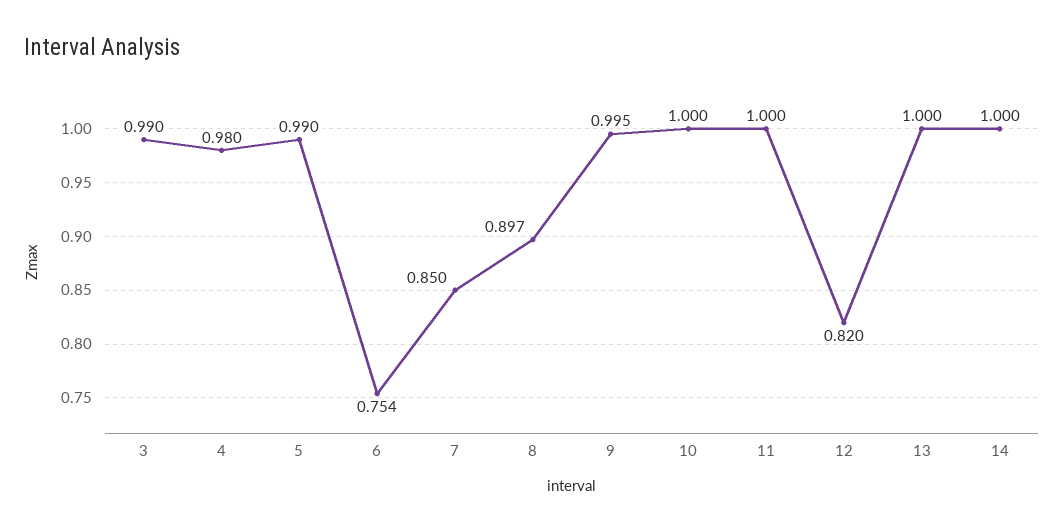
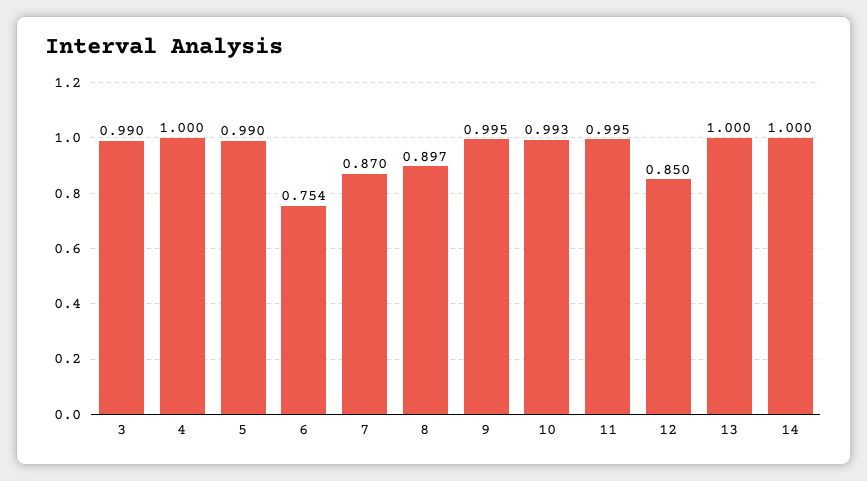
4: 0.98 -> 1
7: 0.85 -> 0.87
10: 1 -> 0.993
11: 1 -> 0.995
12: 0.82 -> 0.85

